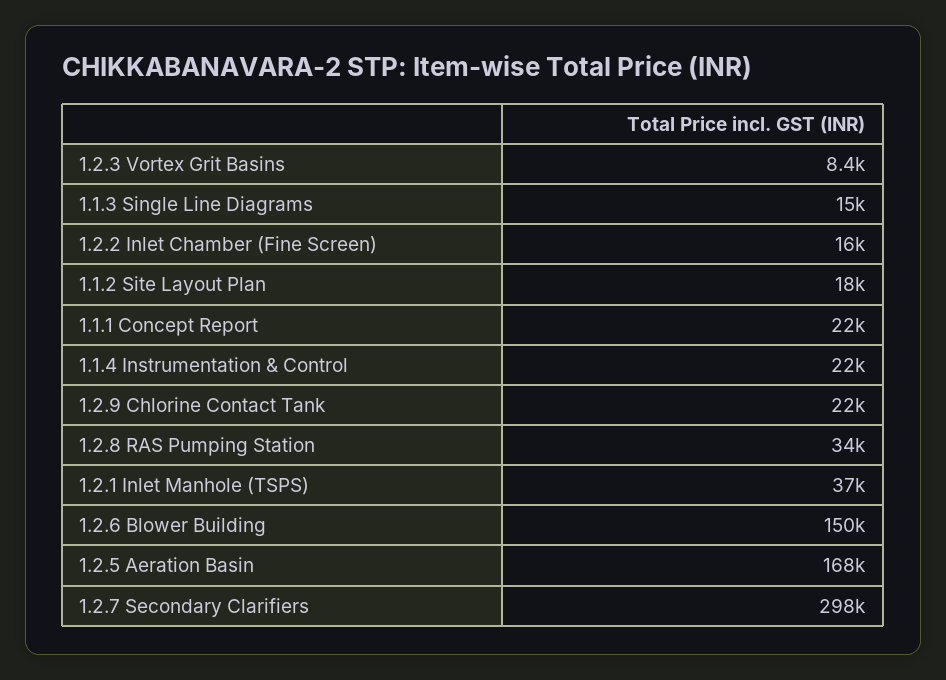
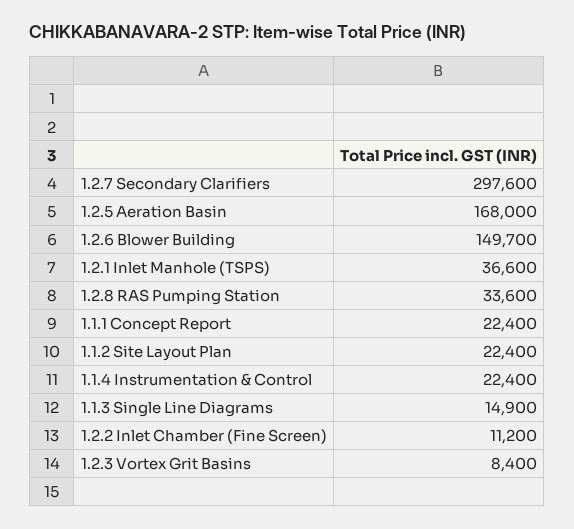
1.2.2 Inlet Chamber (Fine Screen): 16000 -> 11200
1.1.2 Site Layout Plan: 18000 -> 22400
1.2.9 Chlorine Contact Tank: 22000 -> none

